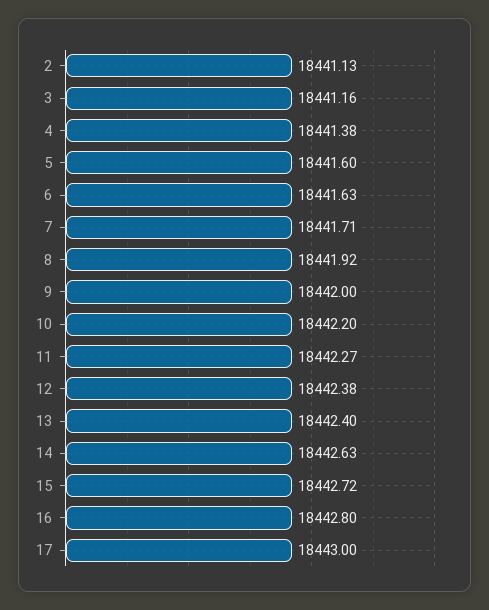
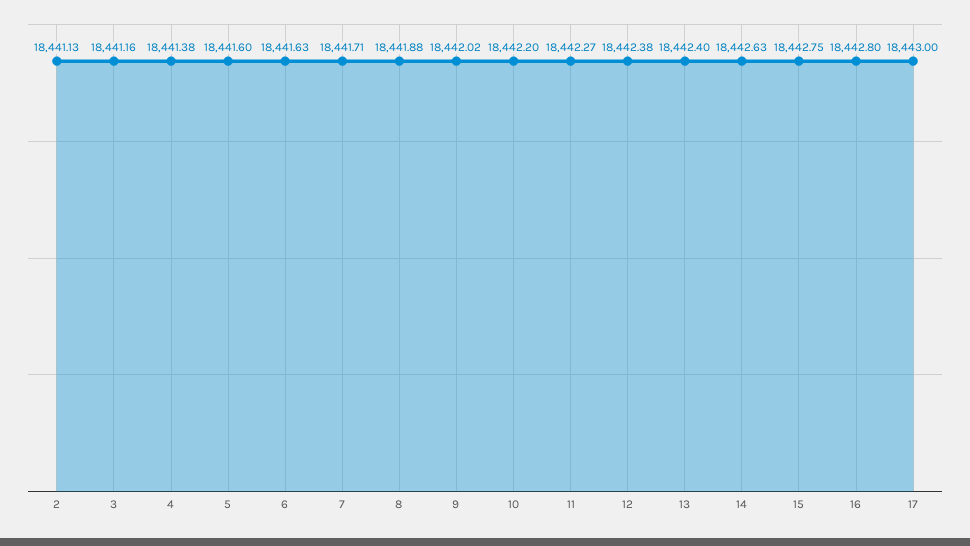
8: 18441.92 -> 18441.88
9: 18442 -> 18442.02
15: 18442.72 -> 18442.75

